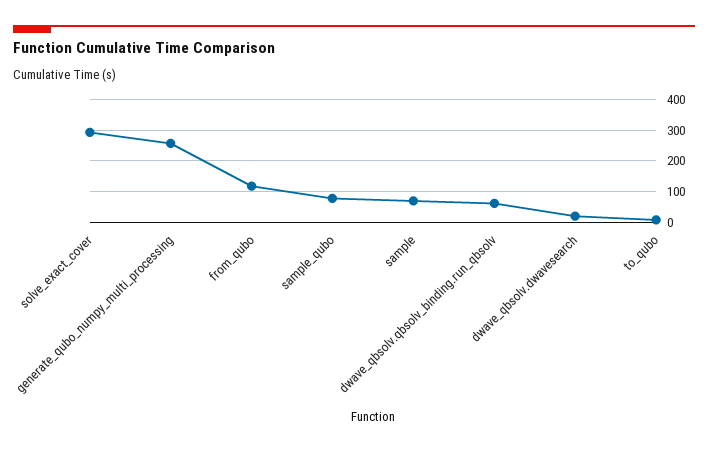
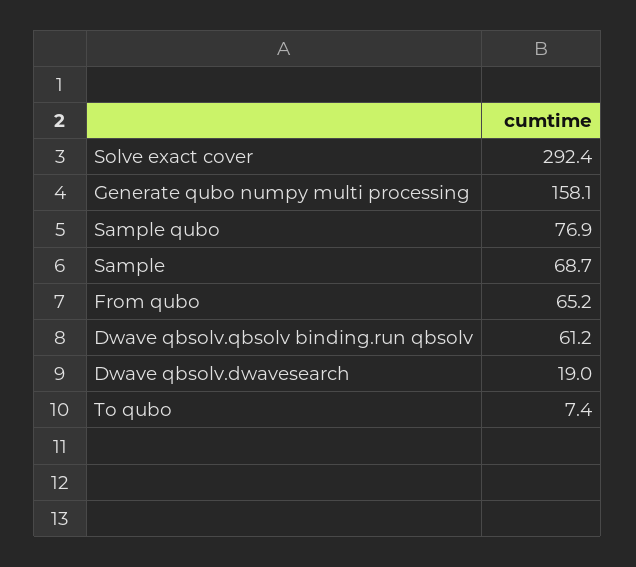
generate_qubo_numpy_multi_processing: 260 -> 158.1
from_qubo: 120 -> 65.2

